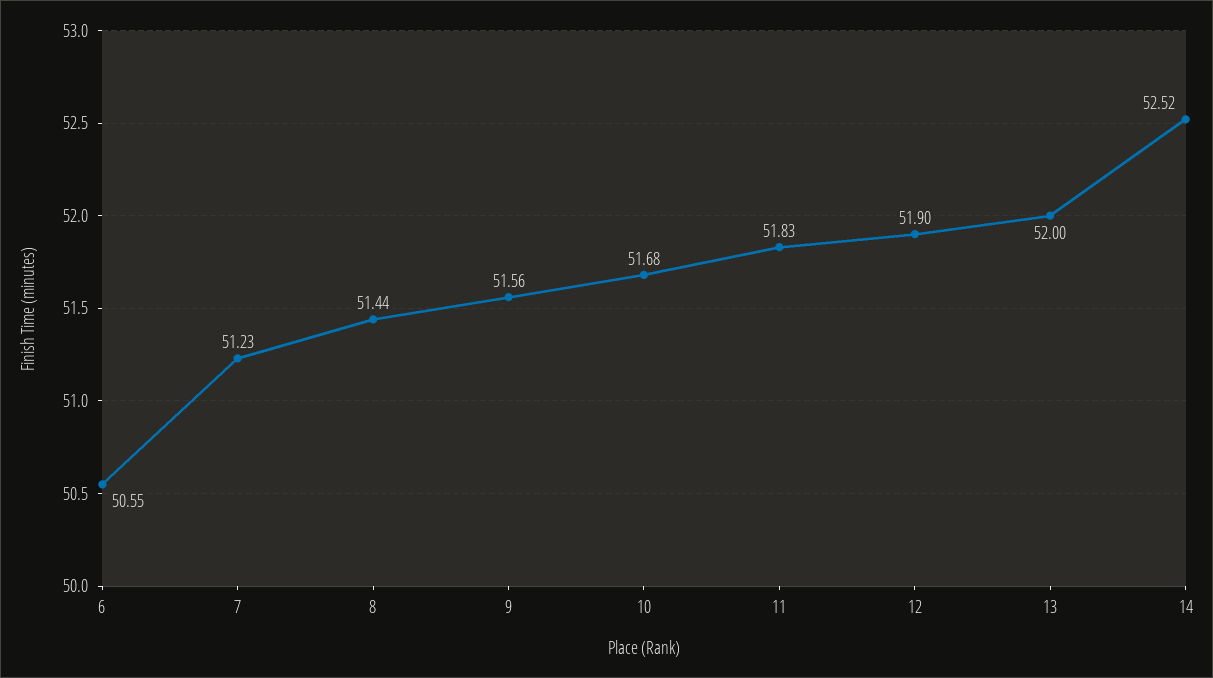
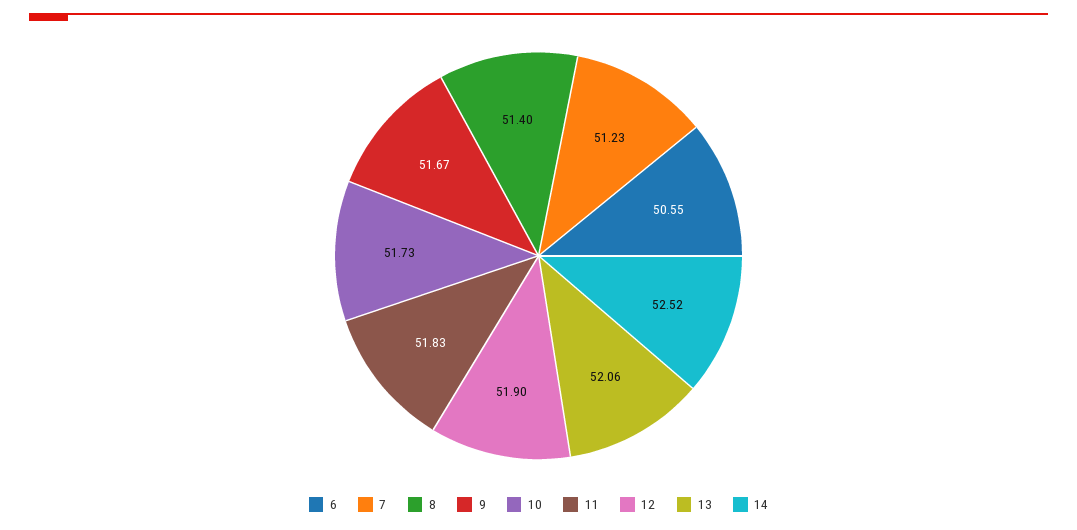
8: 51.44 -> 51.4
9: 51.56 -> 51.67
10: 51.68 -> 51.73
13: 52 -> 52.06

